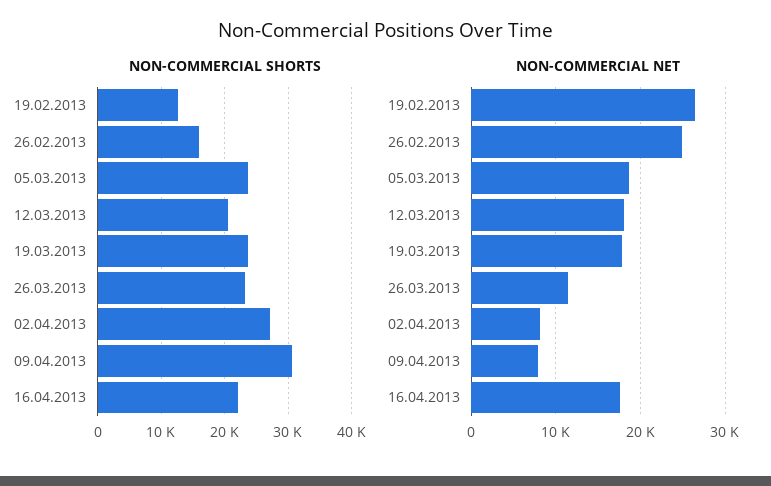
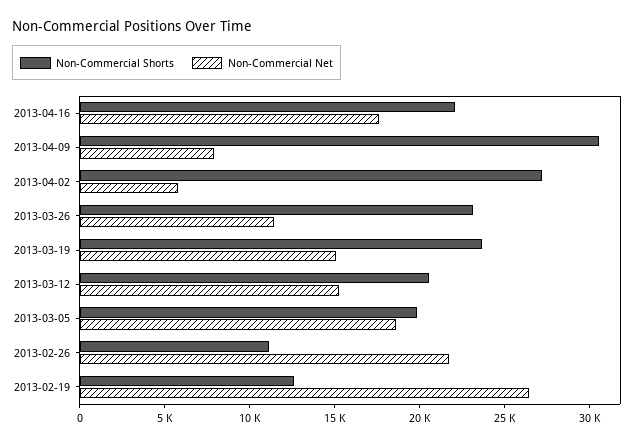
NON-COMMERCIAL SHORTS, 26.02.2013: 16000 -> 11000
NON-COMMERCIAL SHORTS, 05.03.2013: 24000 -> 20000
NON-COMMERCIAL NET, 26.02.2013: 25000 -> 22000
NON-COMMERCIAL NET, 12.03.2013: 18000 -> 15000
NON-COMMERCIAL NET, 19.03.2013: 18000 -> 15000
NON-COMMERCIAL NET, 02.04.2013: 8000 -> 6000

